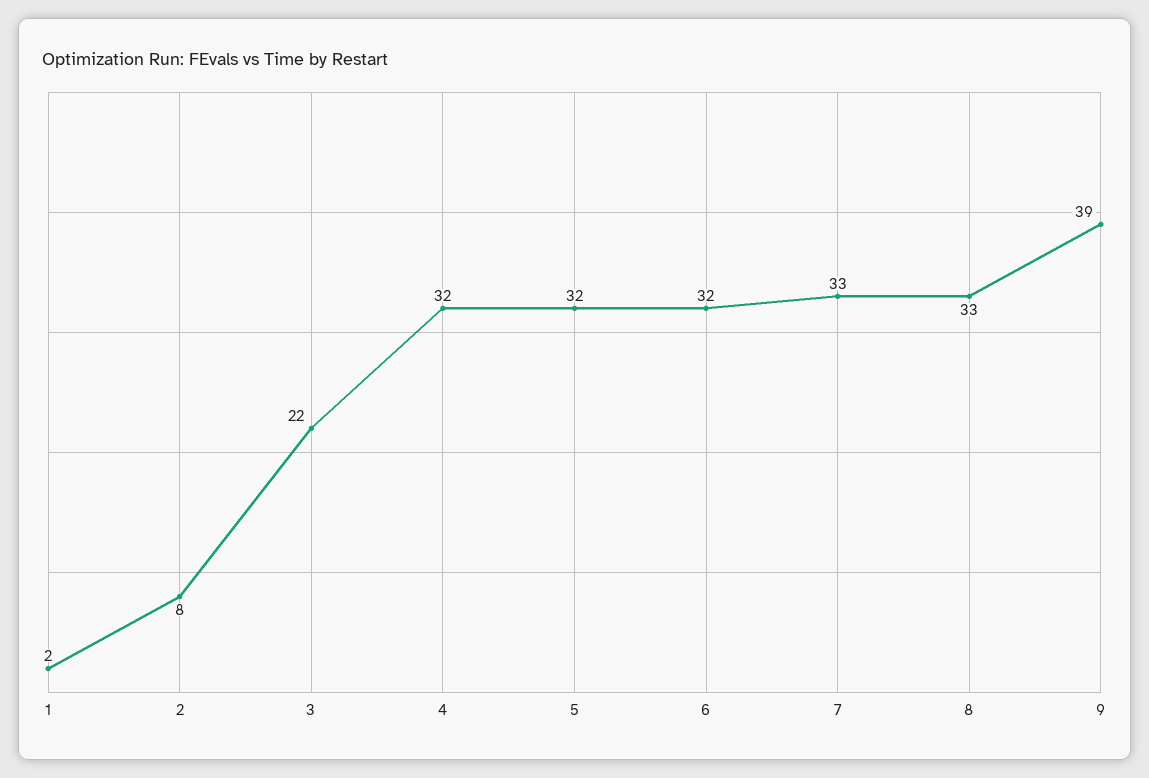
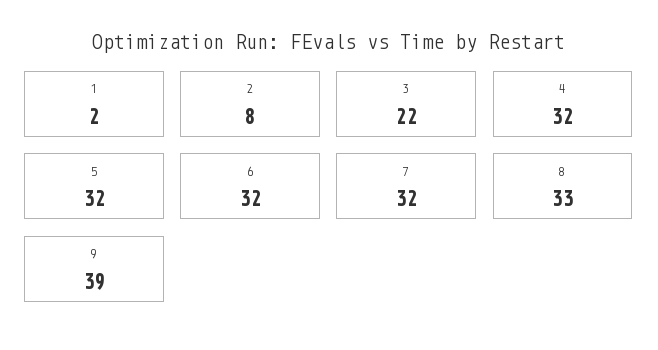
7: 33 -> 32

